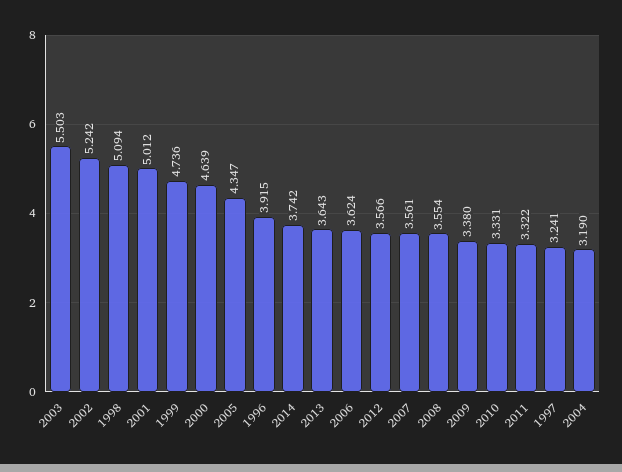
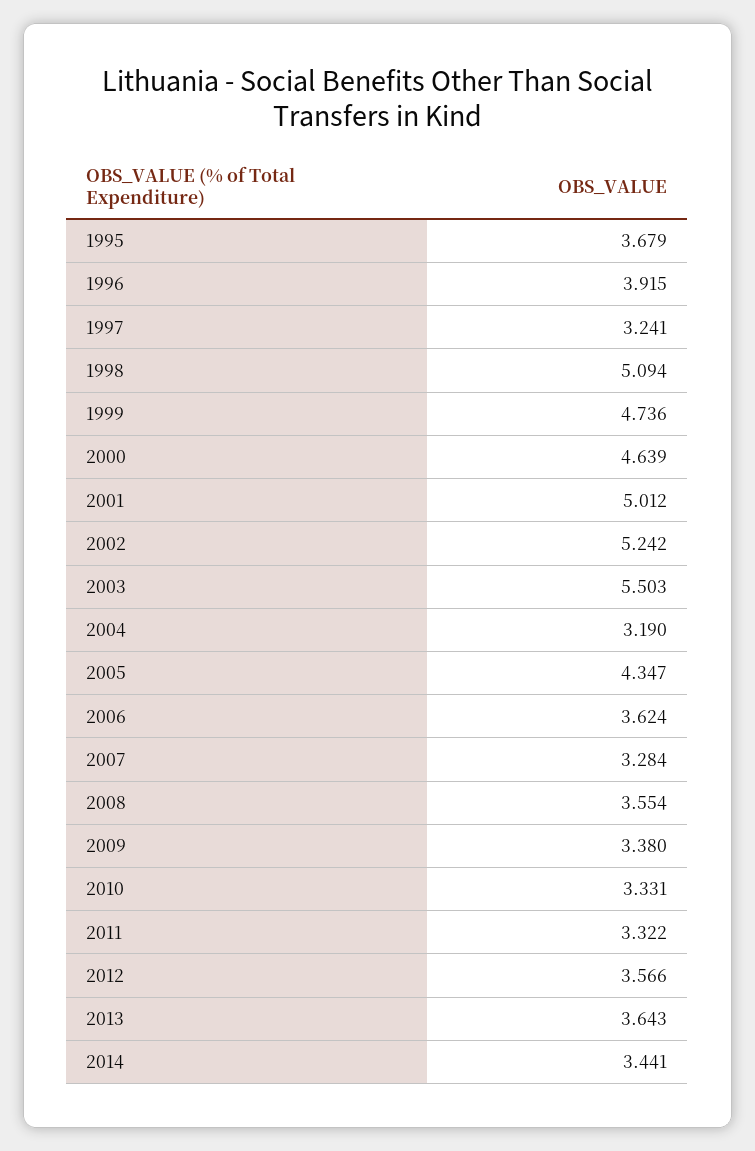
2014: 3.742 -> 3.441
2007: 3.561 -> 3.284
1995: none -> 3.679

